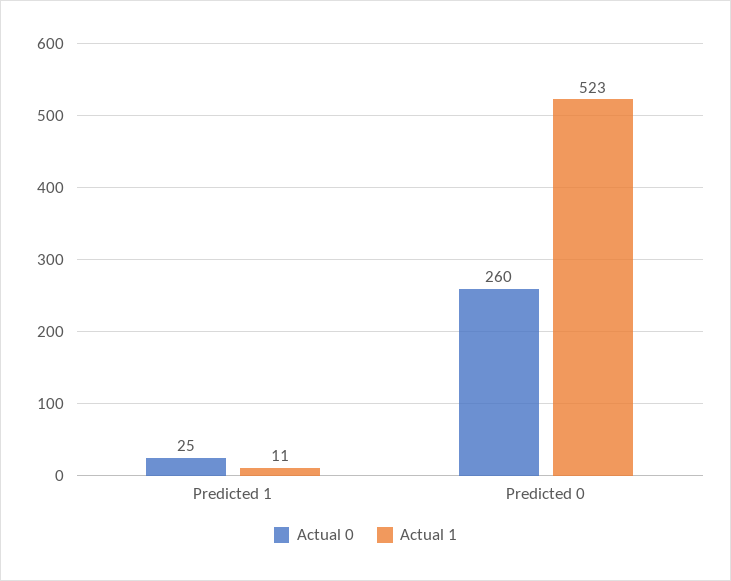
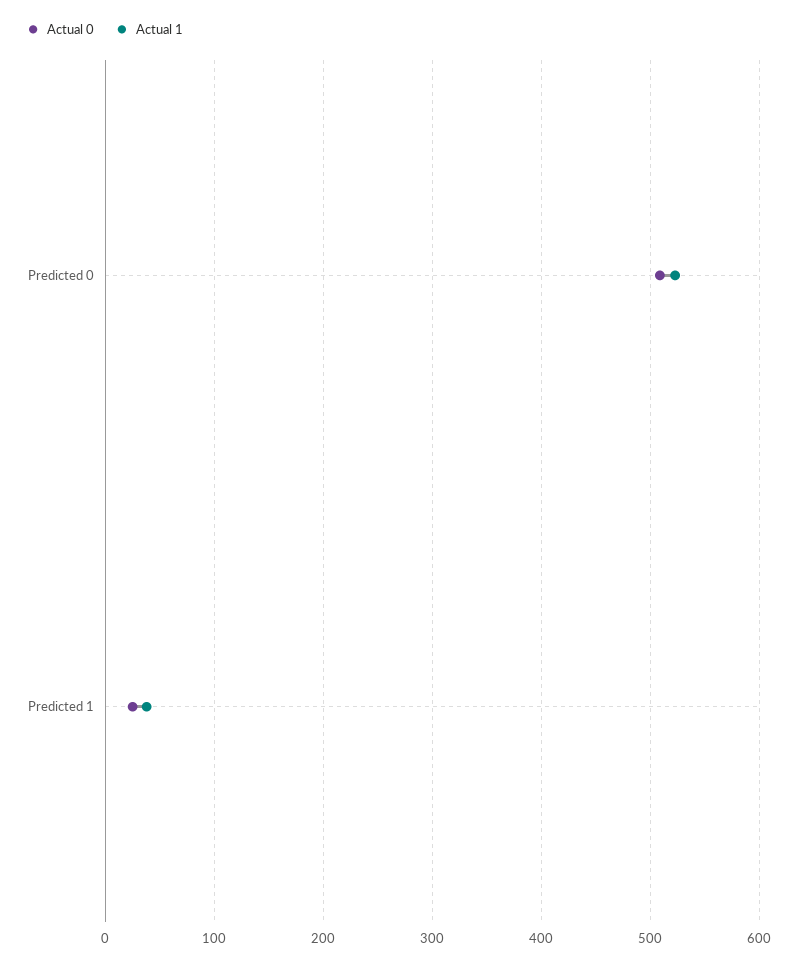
Actual 1, Predicted 1: 11 -> 40
Actual 0, Predicted 0: 260 -> 510

